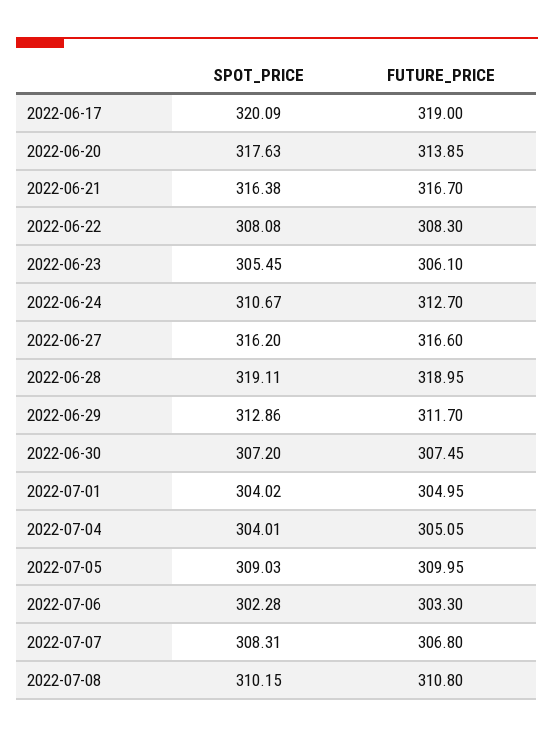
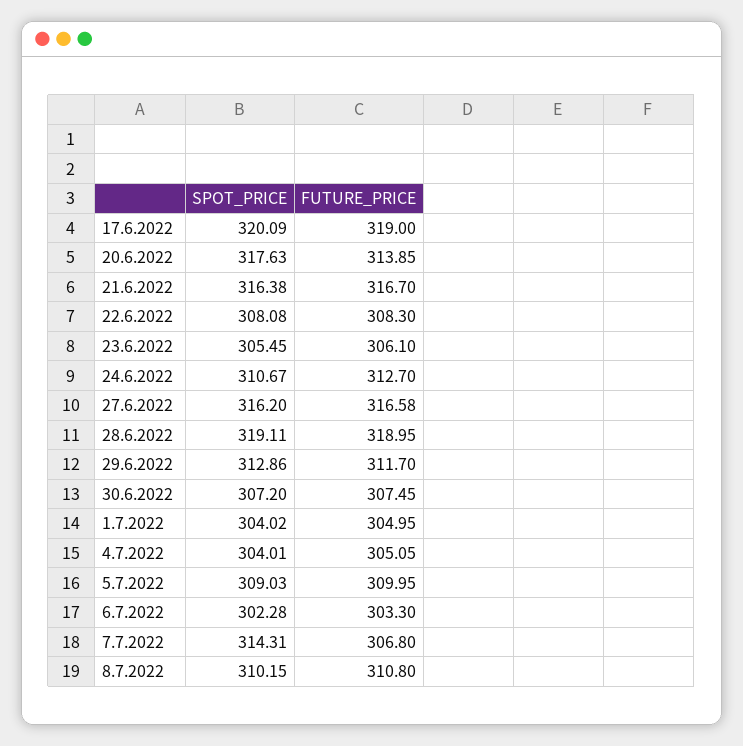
FUTURE_PRICE, 2022-06-27: 316.6 -> 316.58
SPOT_PRICE, 2022-07-07: 308.31 -> 314.31

